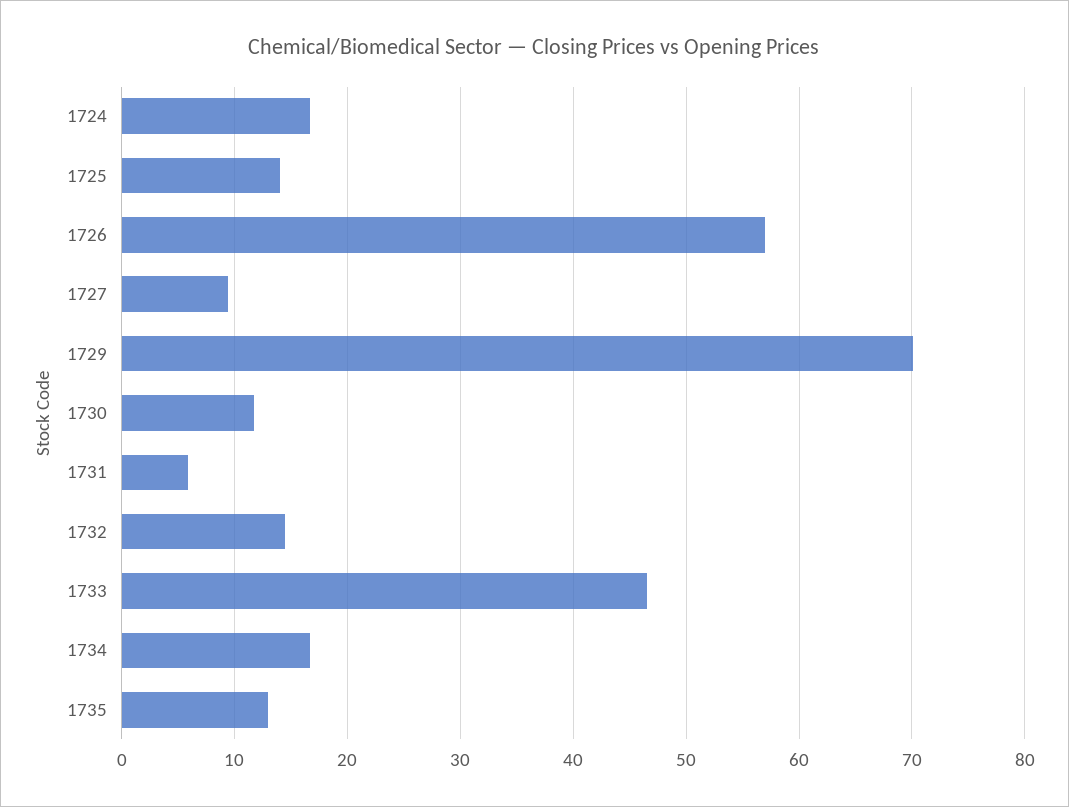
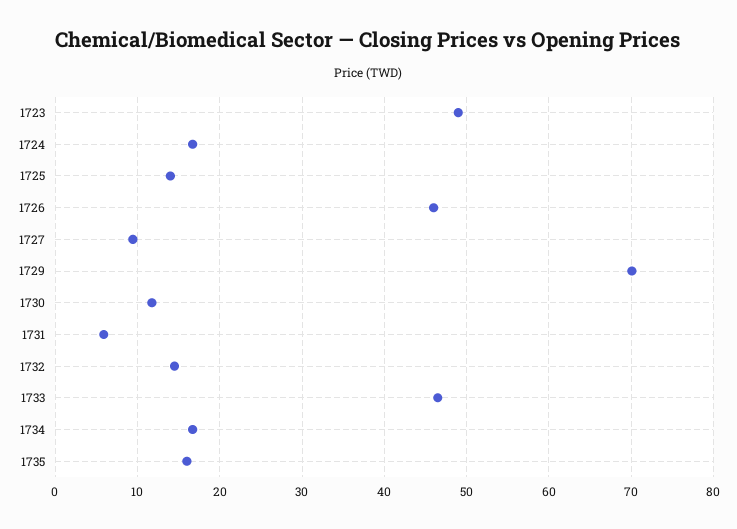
1726: 57 -> 46
1735: 13 -> 16
1723: none -> 49

